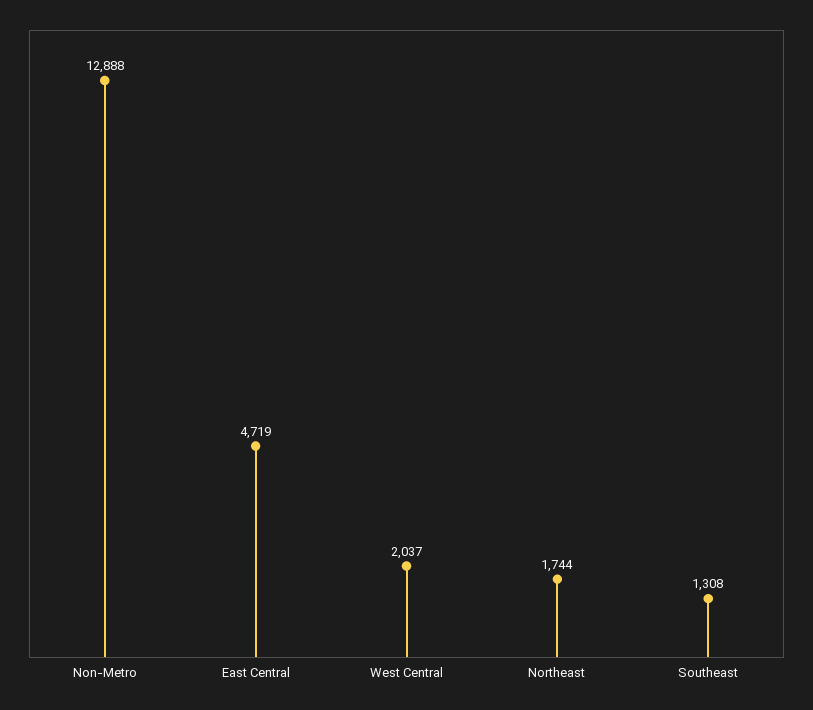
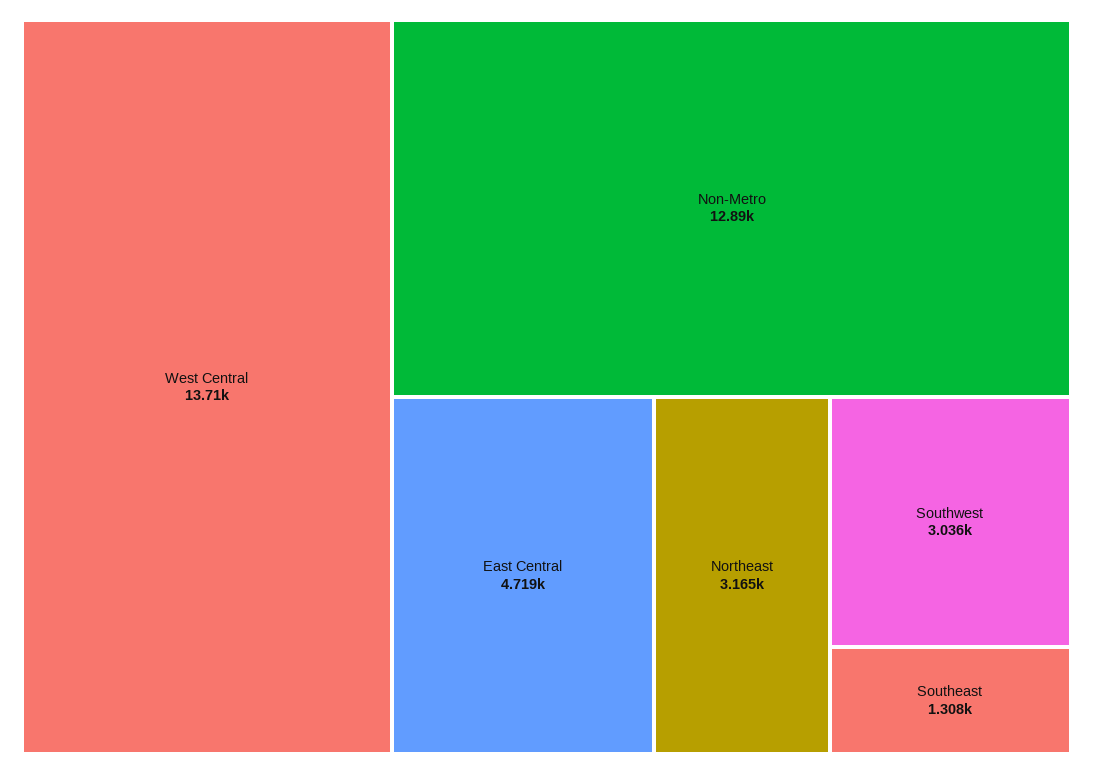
West Central: 2037 -> 13710
Northeast: 1744 -> 3165
Southwest: none -> 3036

